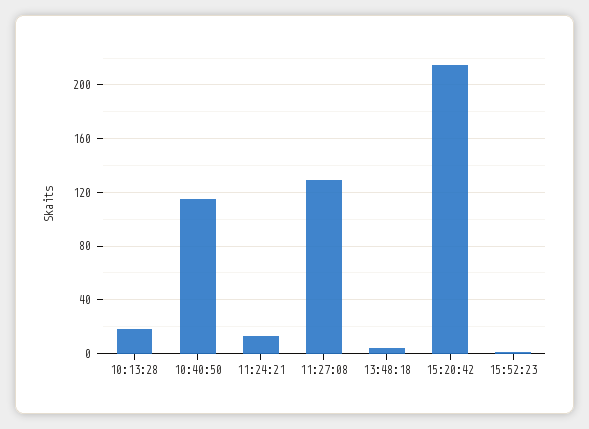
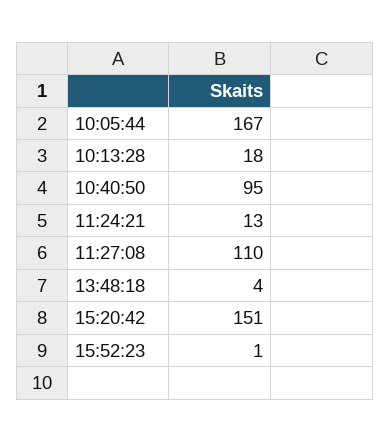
10:40:50: 115 -> 95
11:27:08: 130 -> 110
15:20:42: 215 -> 151
10:05:44: none -> 167

